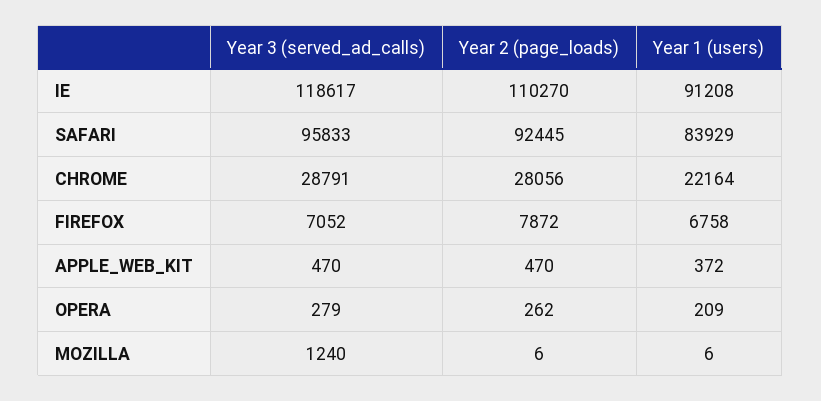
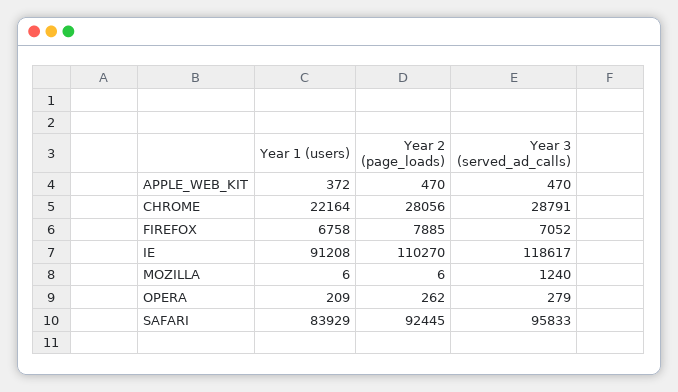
Year 2 (page_loads), FIREFOX: 7872 -> 7885

